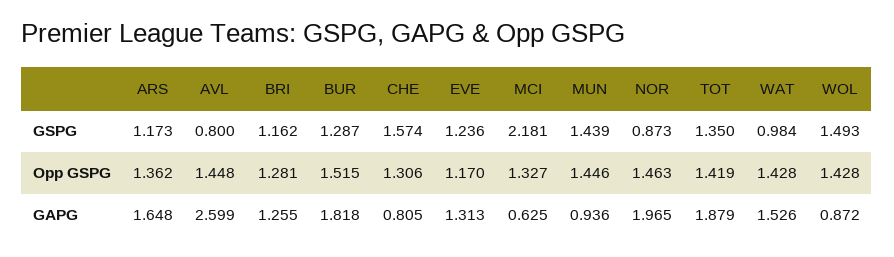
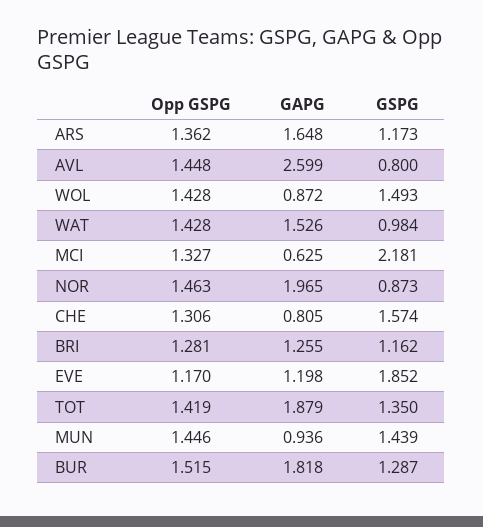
EVE, GSPG: 1.236 -> 1.852
EVE, GAPG: 1.313 -> 1.198

